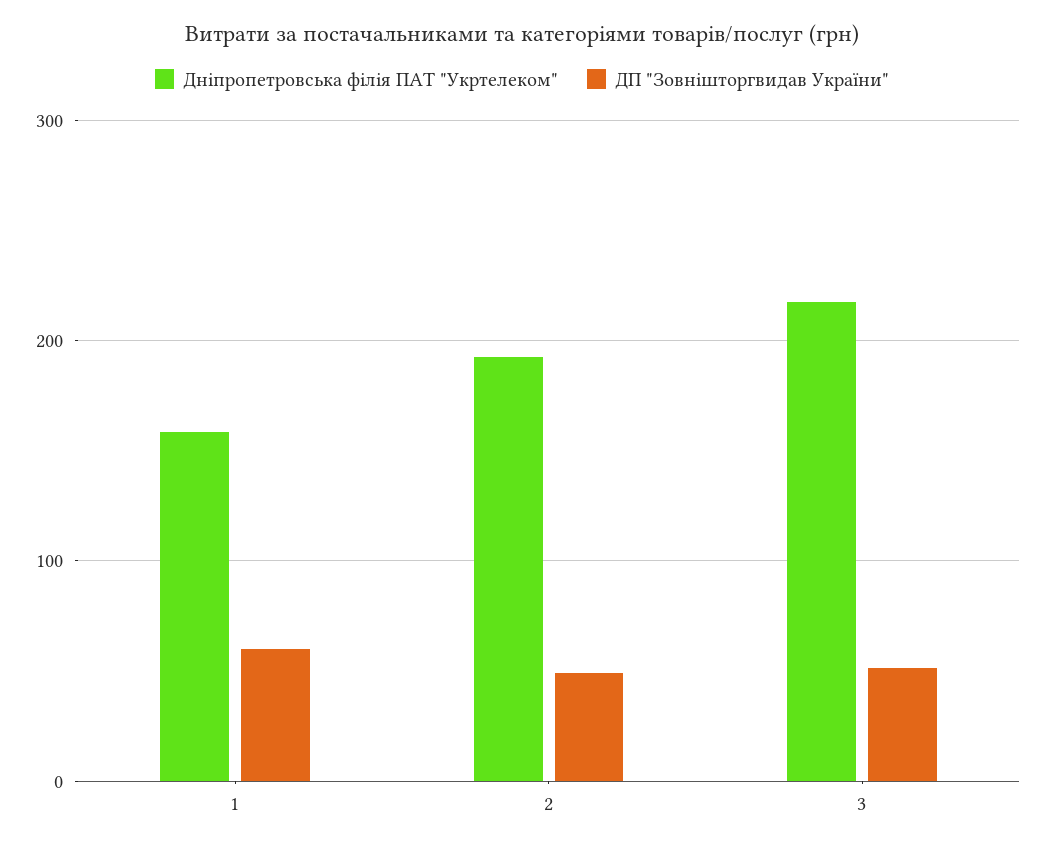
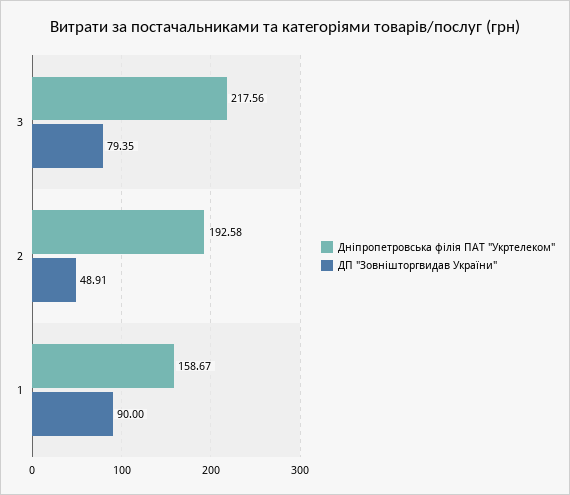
ДП "Зовнішторгвидав України", 1: 60 -> 90
ДП "Зовнішторгвидав України", 3: 50 -> 79.35

